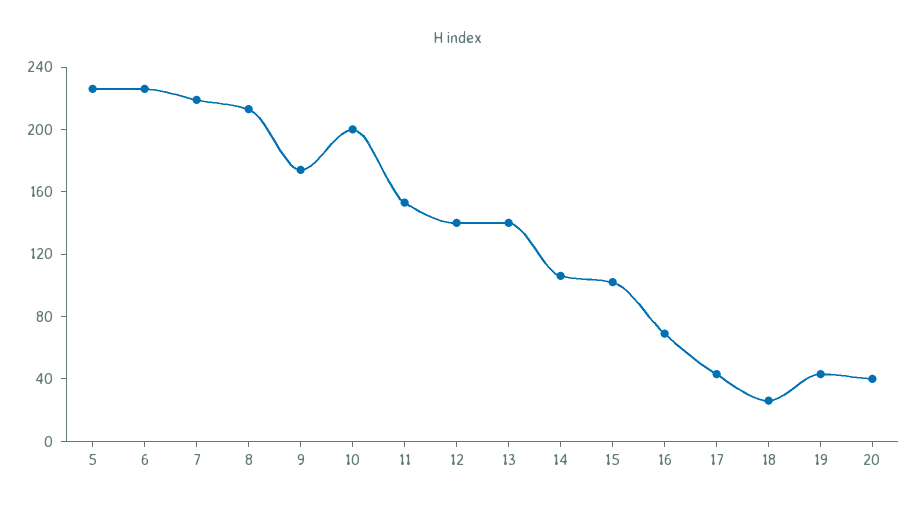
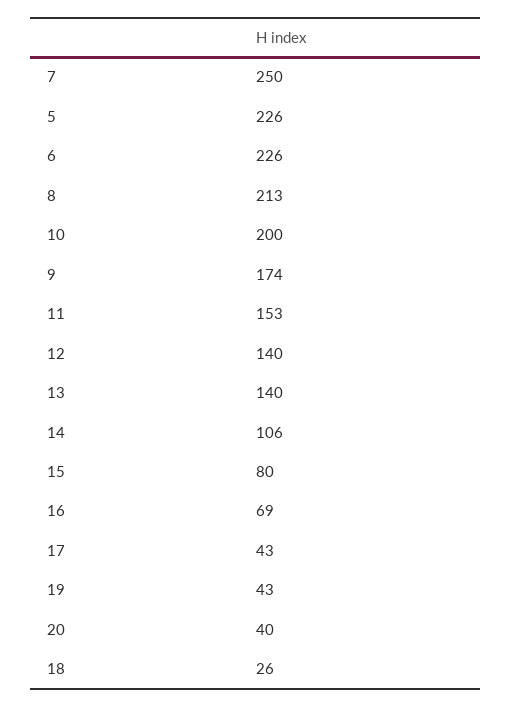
7: 220 -> 250
15: 100 -> 80

